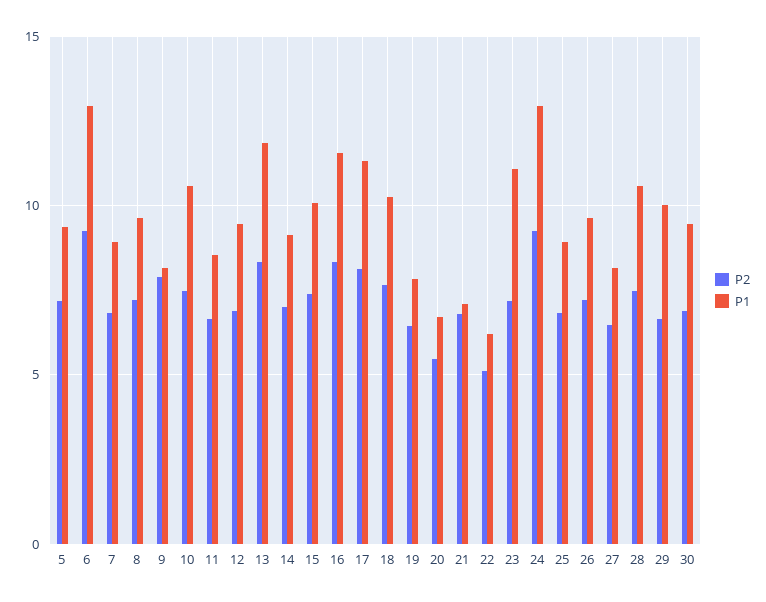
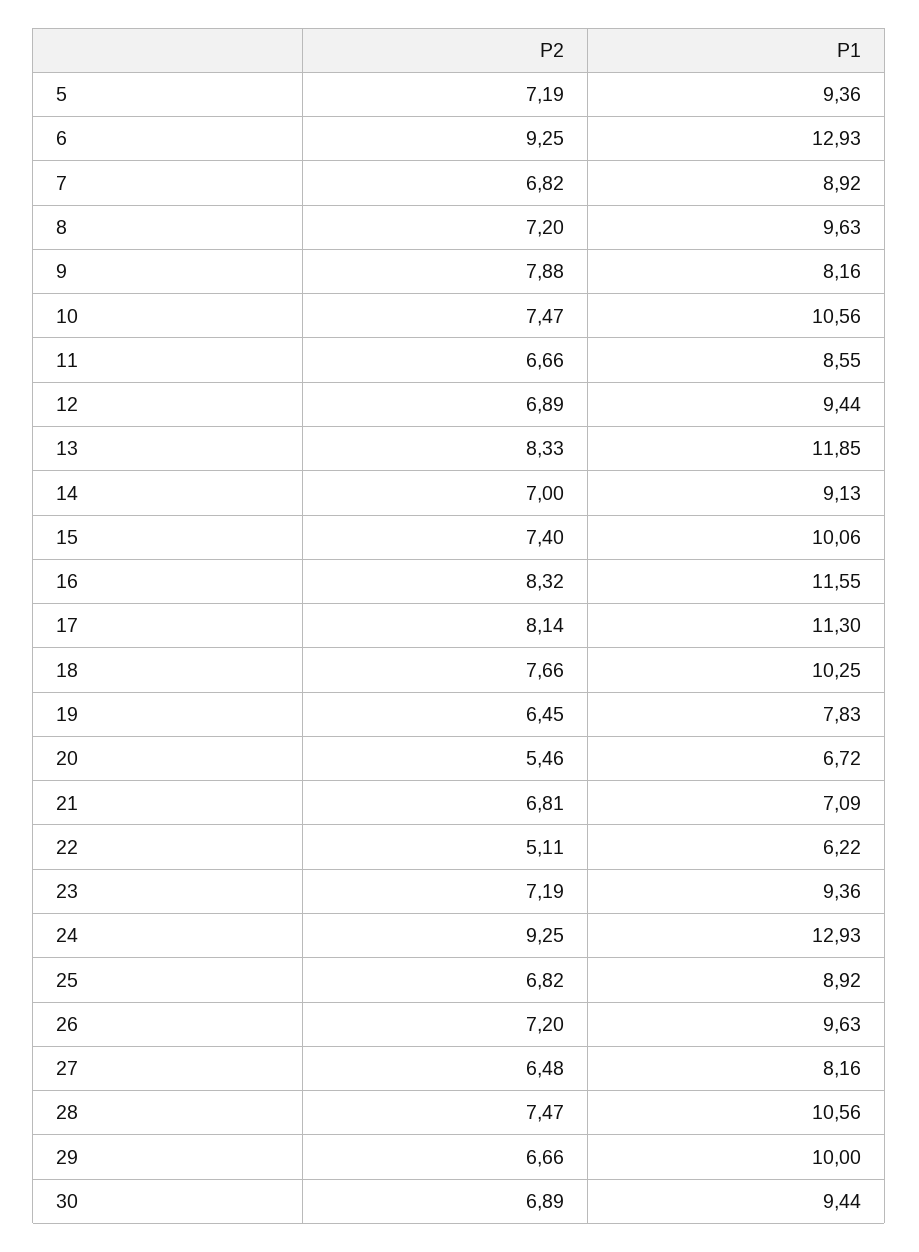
P1, 23: 11 -> 9.36

